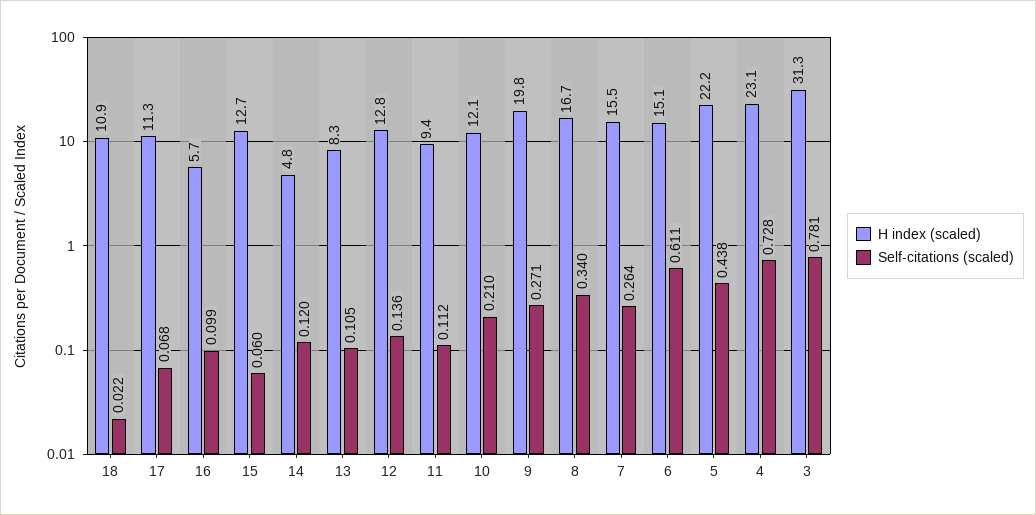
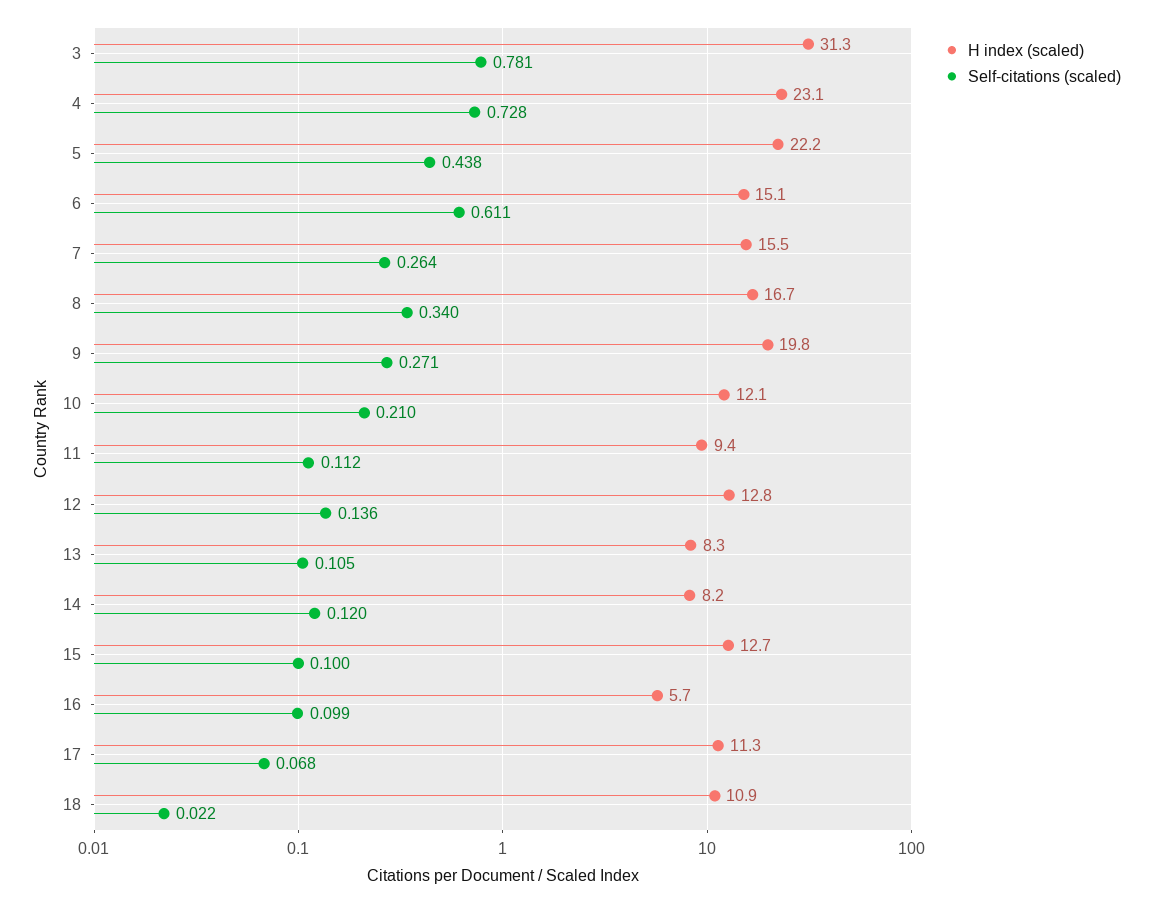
Self-citations (scaled), 15: 0.06 -> 0.1
H index (scaled), 14: 4.8 -> 8.2

